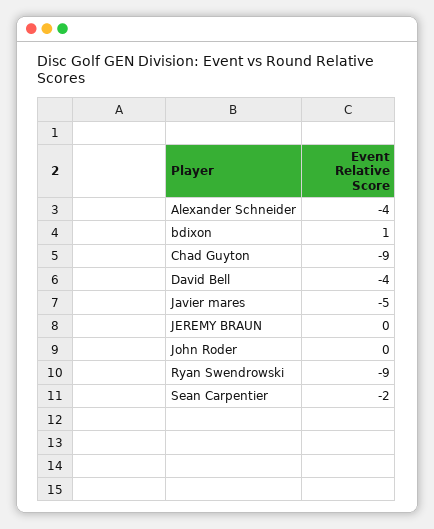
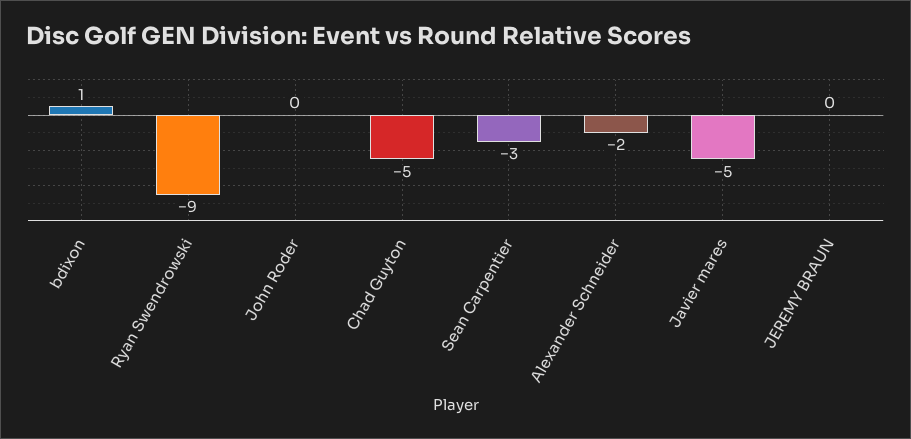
Alexander Schneider: -4 -> -2
Chad Guyton: -9 -> -5
David Bell: -4 -> none
Sean Carpentier: -2 -> -3

